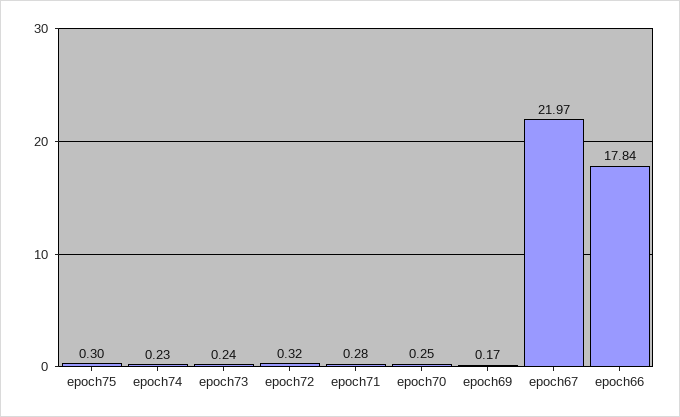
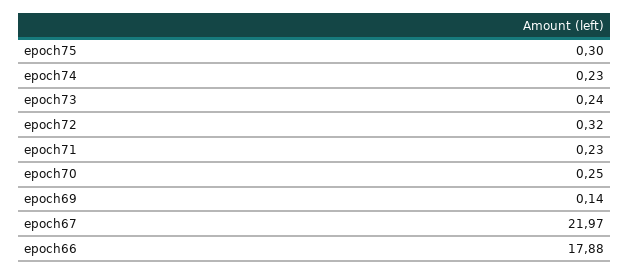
epoch71: 0.28 -> 0.23
epoch69: 0.17 -> 0.14
epoch66: 17.84 -> 17.88

